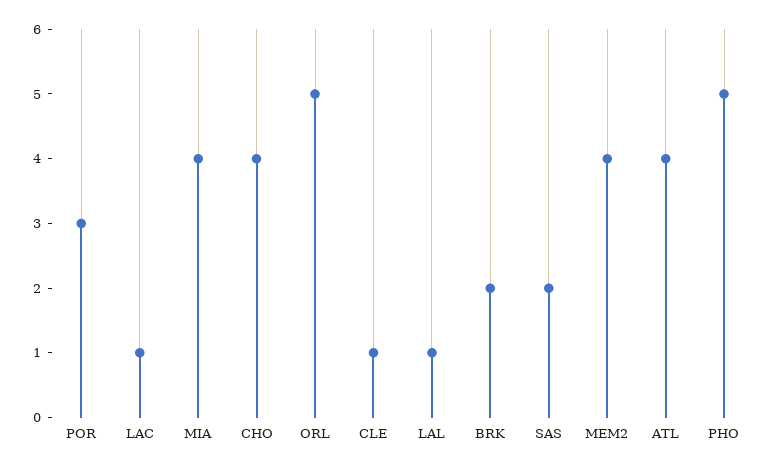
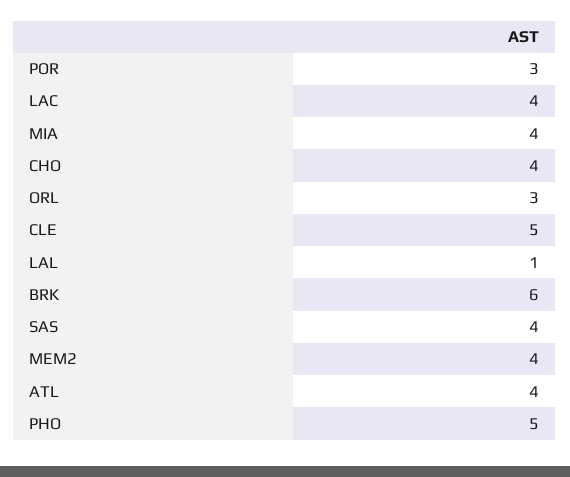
LAC: 1 -> 4
ORL: 5 -> 3
CLE: 1 -> 5
BRK: 2 -> 6
SAS: 2 -> 4

